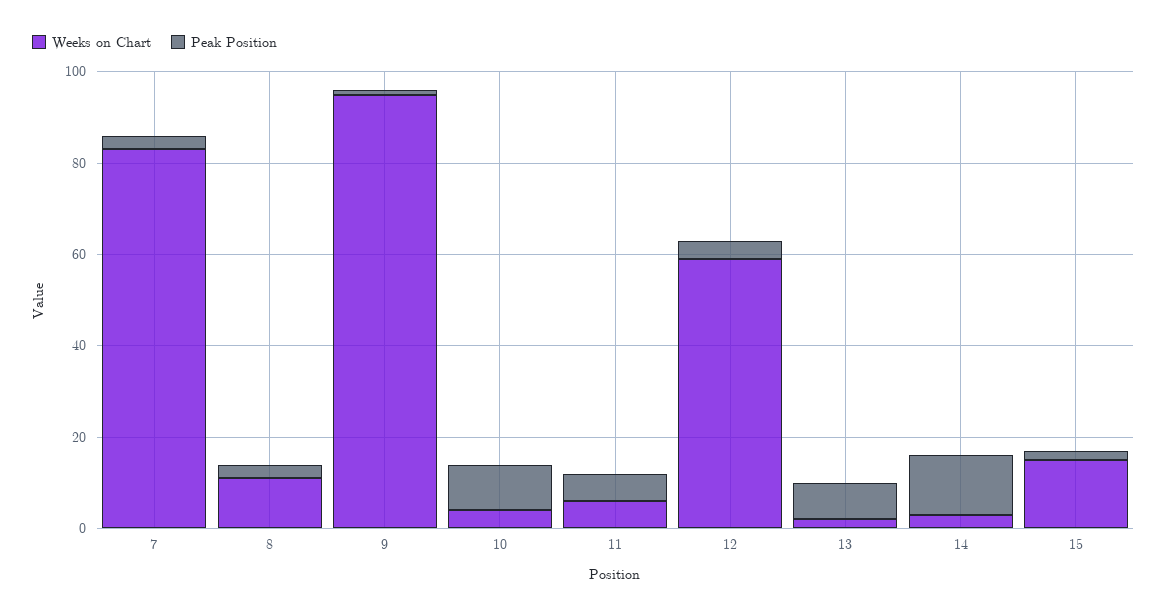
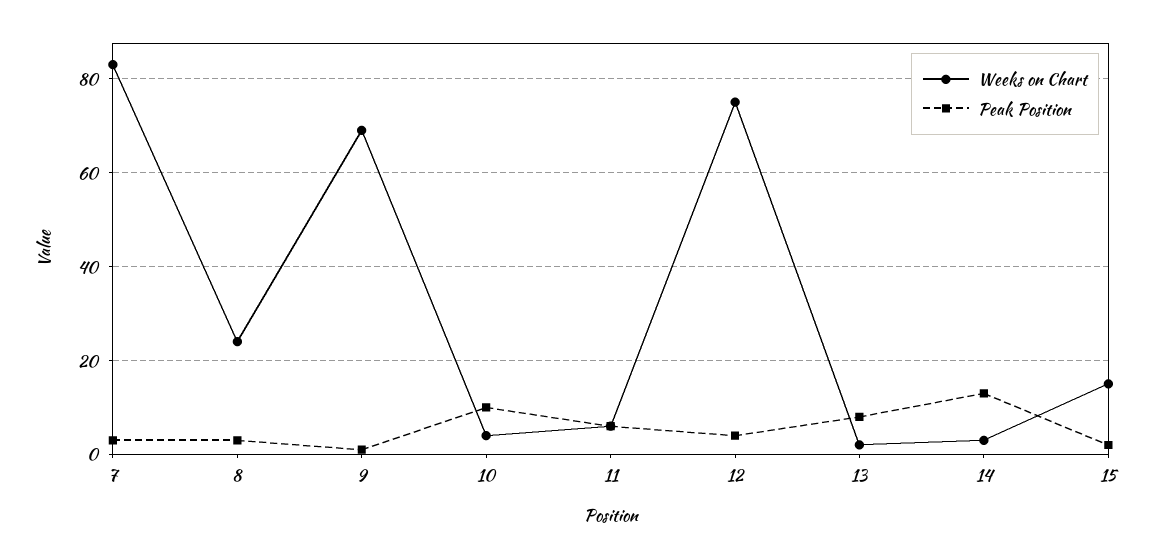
Weeks on Chart, 8: 10 -> 25
Weeks on Chart, 9: 95 -> 70
Weeks on Chart, 12: 60 -> 75

